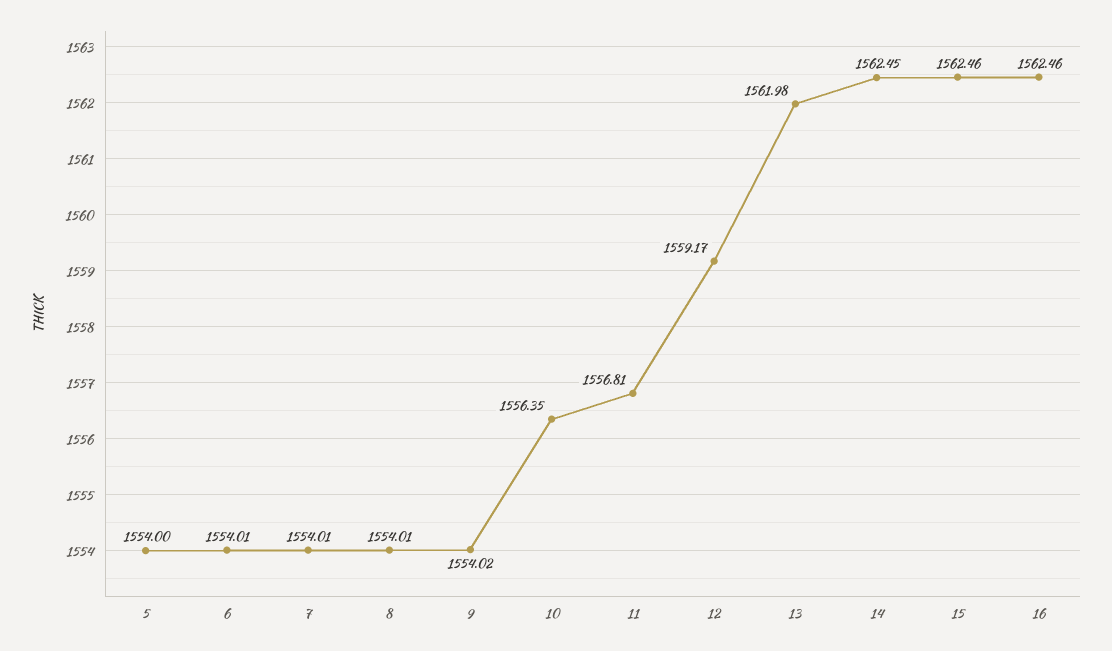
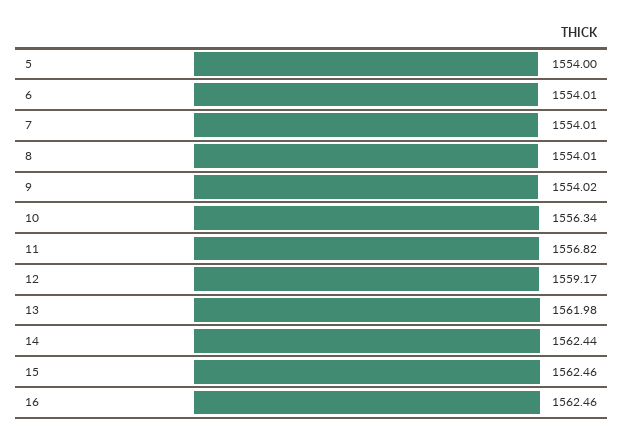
10: 1556.35 -> 1556.34
11: 1556.81 -> 1556.82
14: 1562.45 -> 1562.44

